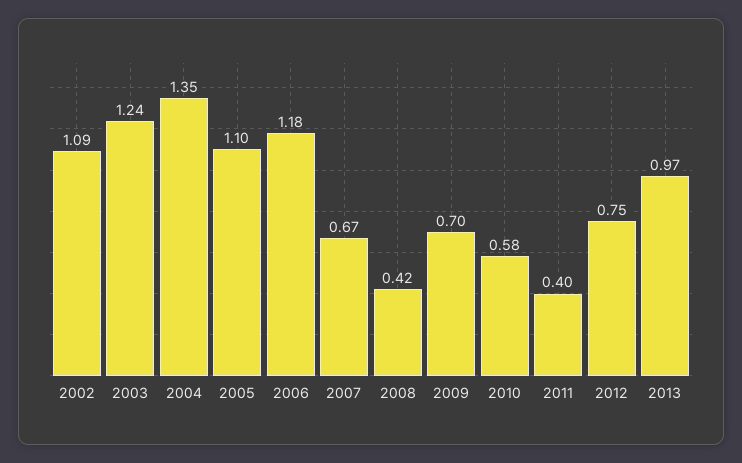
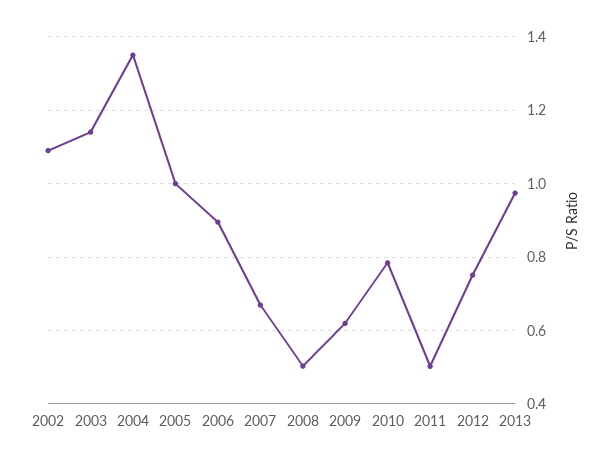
2003: 1.24 -> 1.14
2005: 1.1 -> 1
2006: 1.18 -> 0.9
2008: 0.42 -> 0.5
2009: 0.7 -> 0.62
2010: 0.58 -> 0.78
2011: 0.4 -> 0.5

